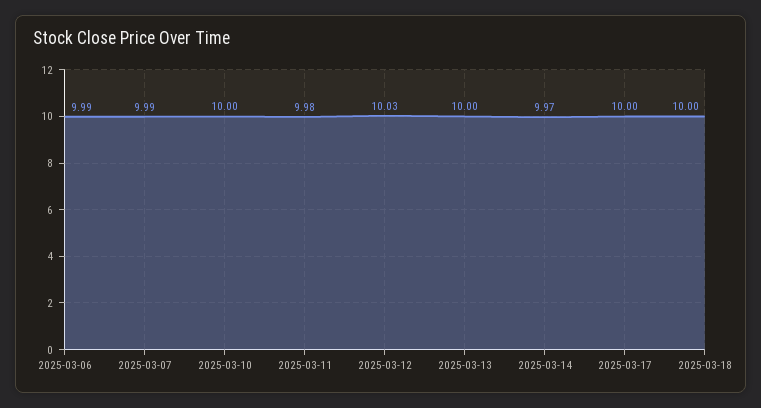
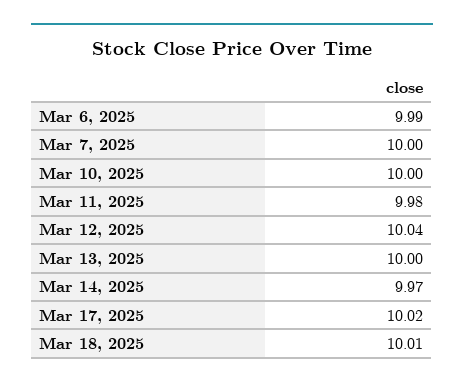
2025-03-07: 9.99 -> 10
2025-03-12: 10.03 -> 10.04
2025-03-17: 10 -> 10.02
2025-03-18: 10 -> 10.01

